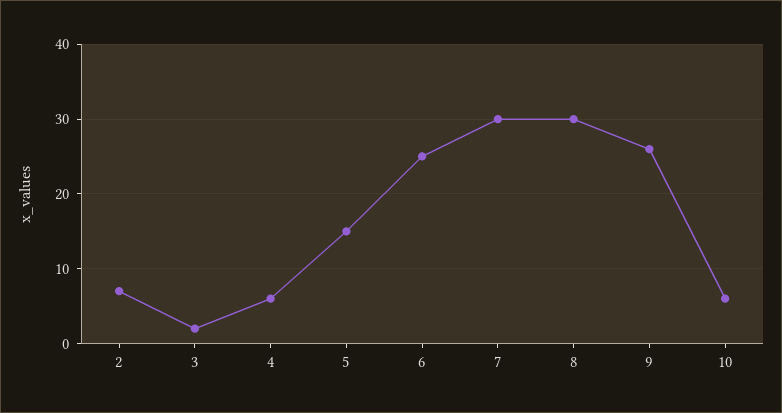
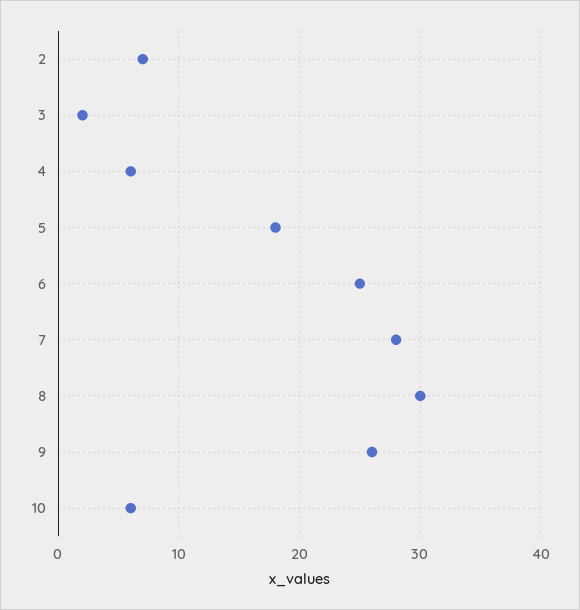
5: 15 -> 18
7: 30 -> 28

